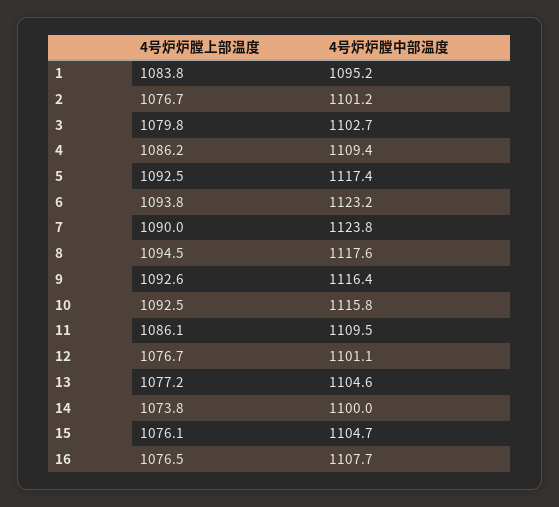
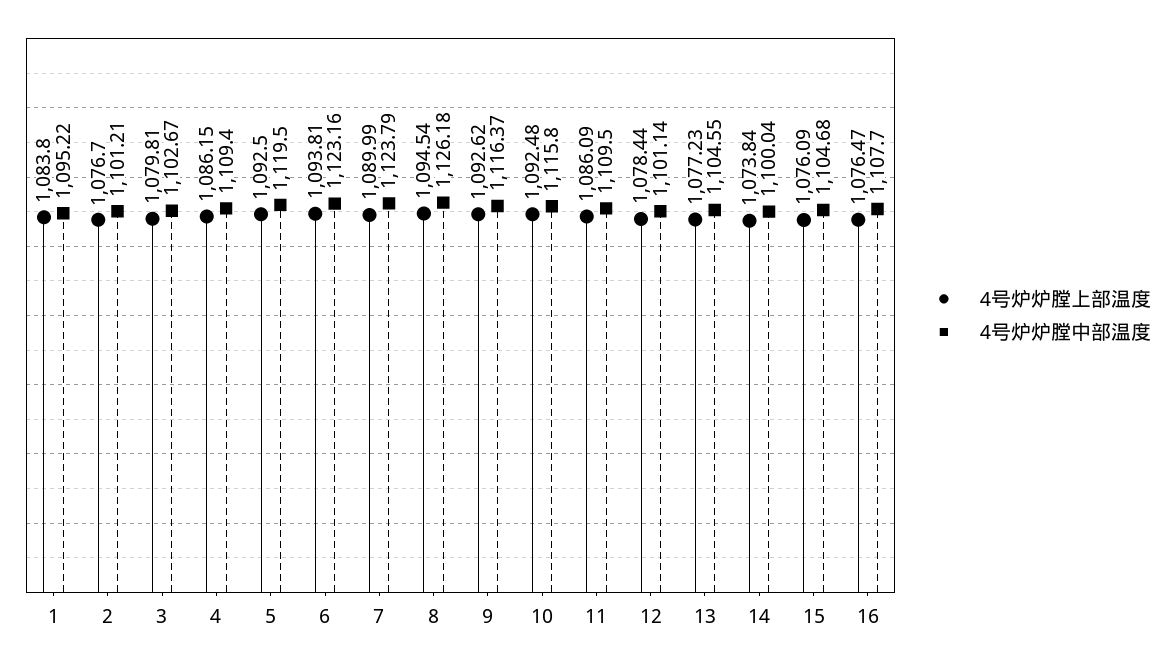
4号炉炉膛中部温度, 5: 1117.4 -> 1119.5
4号炉炉膛中部温度, 8: 1117.6 -> 1126.18
4号炉炉膛上部温度, 12: 1076.7 -> 1078.44

